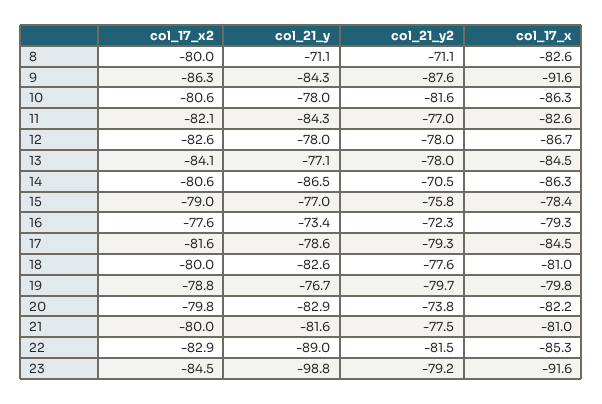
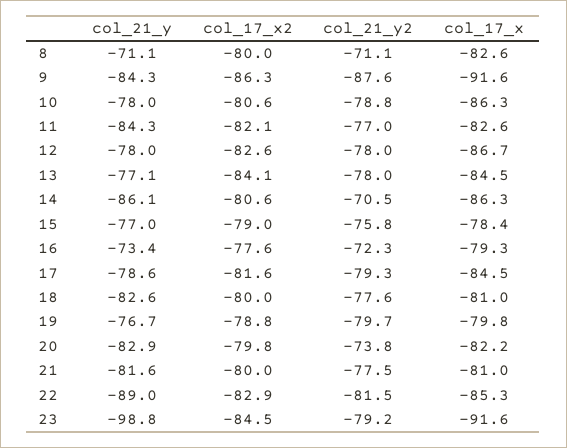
col_21_y2, 10: -81.6 -> -78.8
col_21_y, 14: -86.5 -> -86.1

